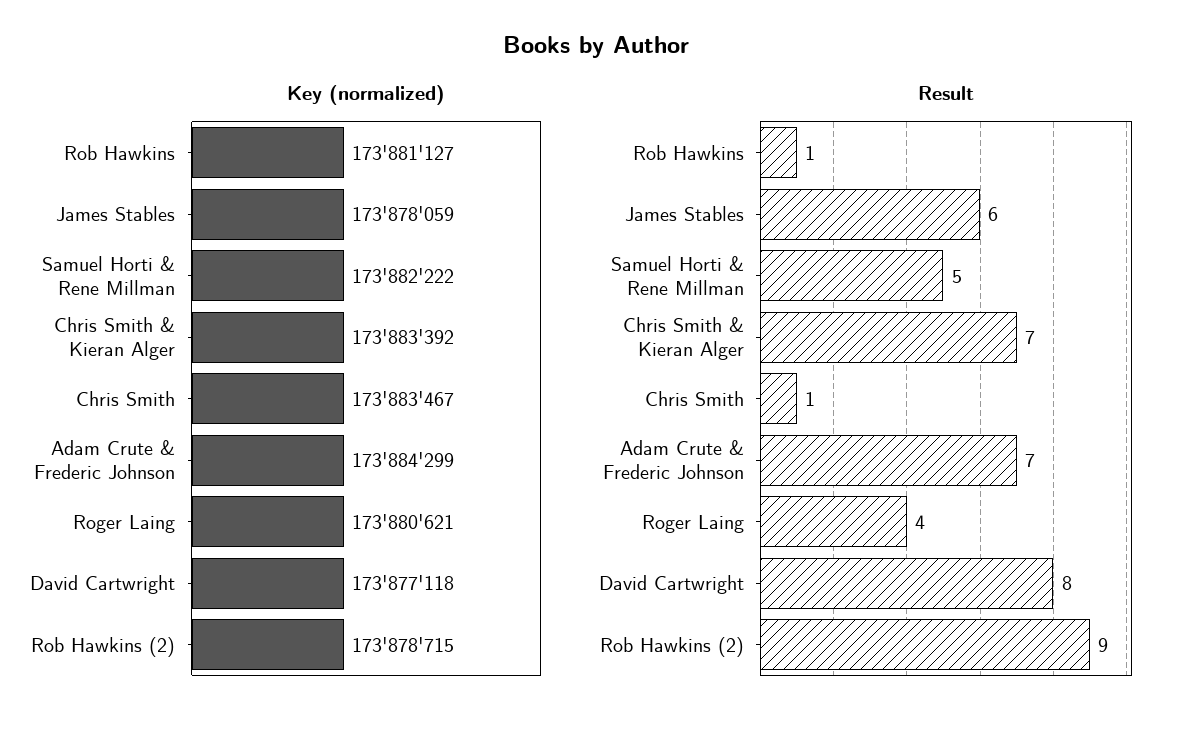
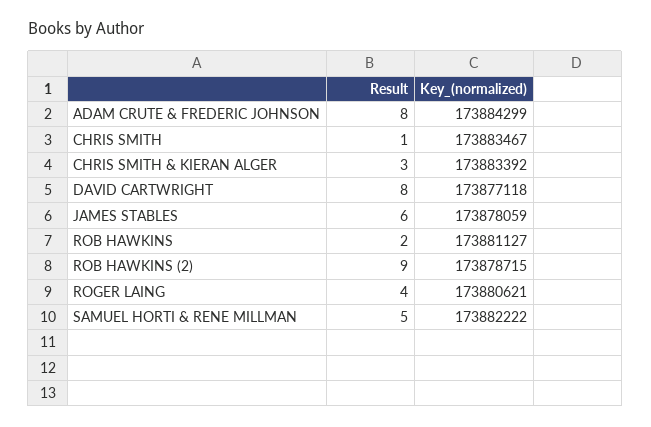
Result, Rob Hawkins: 1 -> 2
Result, Chris Smith & Kieran Alger: 7 -> 3
Result, Adam Crute & Frederic Johnson: 7 -> 8

